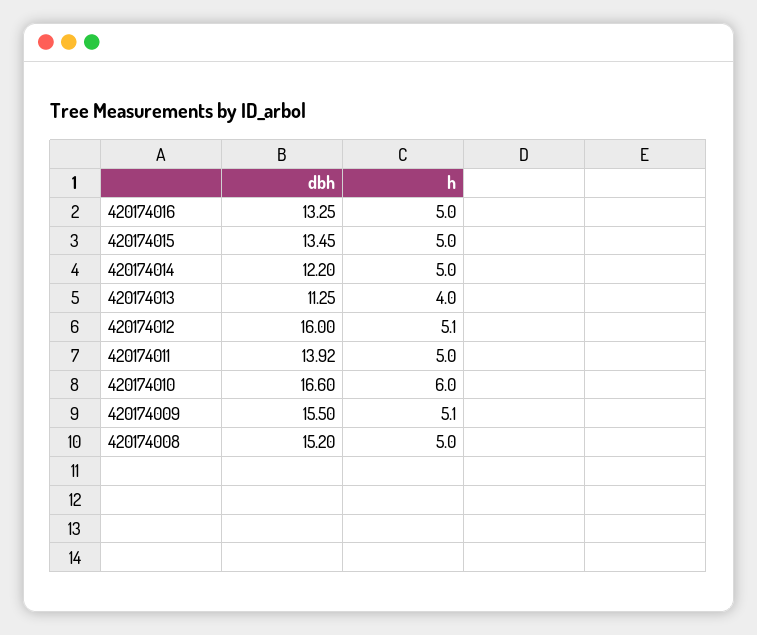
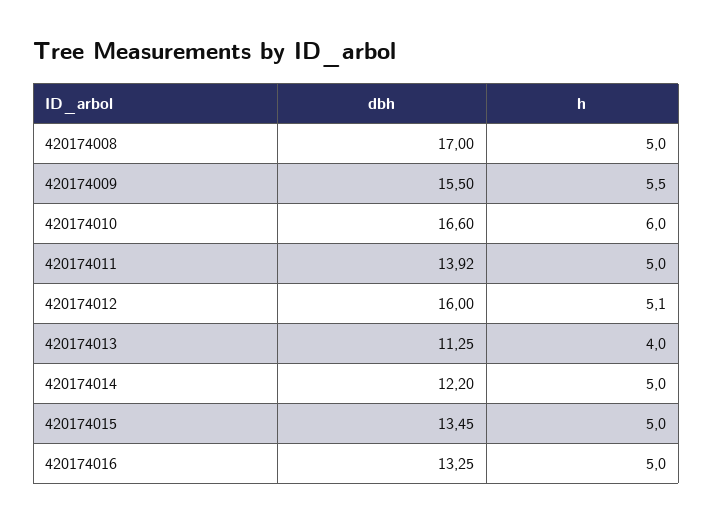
h, 420174009: 5.1 -> 5.5
dbh, 420174008: 15.2 -> 17

